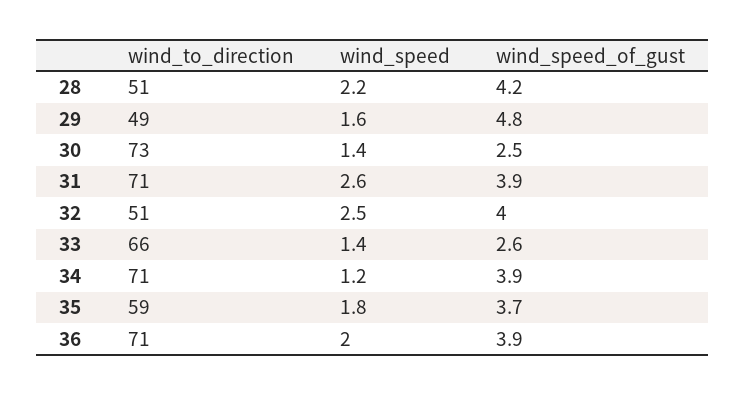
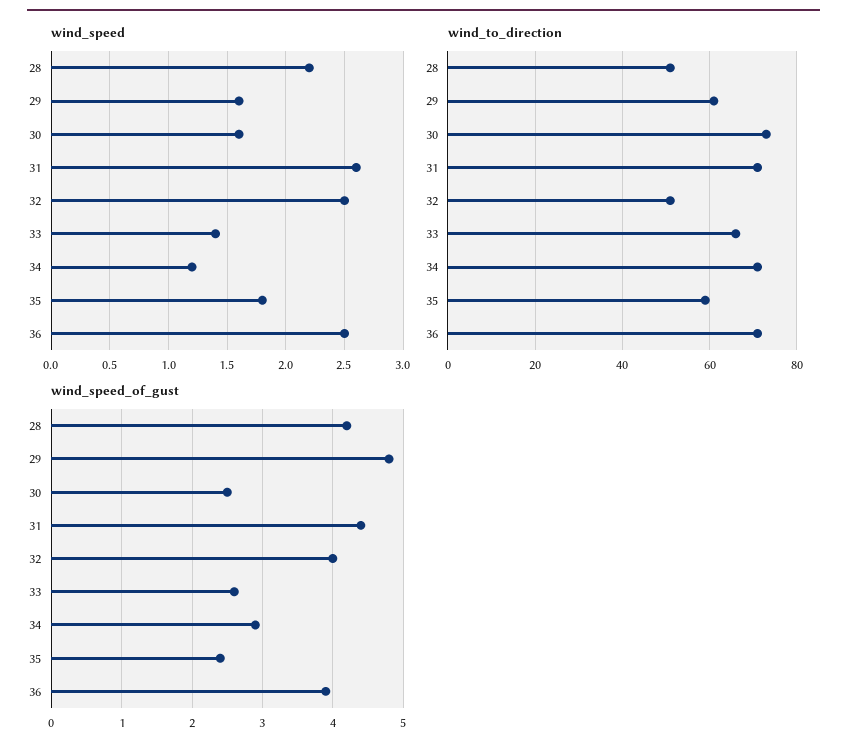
wind_to_direction, 29: 49 -> 60
wind_speed, 30: 1.4 -> 1.6
wind_speed_of_gust, 31: 3.9 -> 4.4
wind_speed_of_gust, 34: 3.9 -> 2.9
wind_speed_of_gust, 35: 3.7 -> 2.4
wind_speed, 36: 2 -> 2.5

